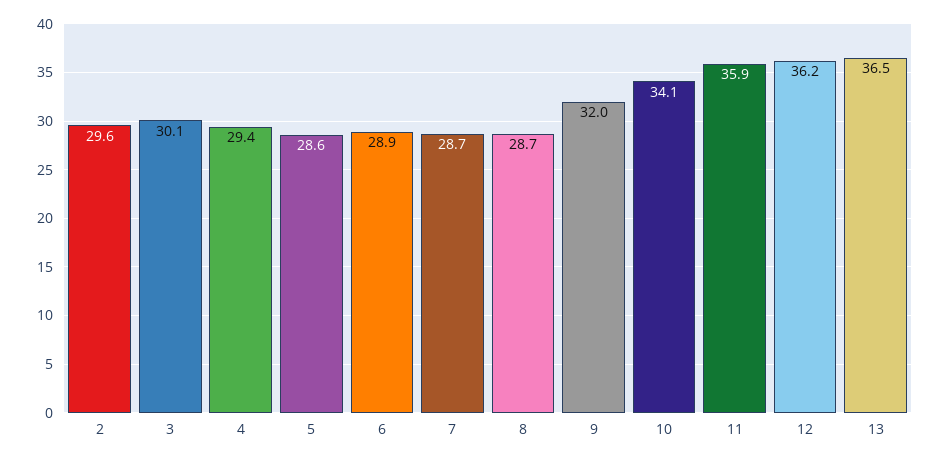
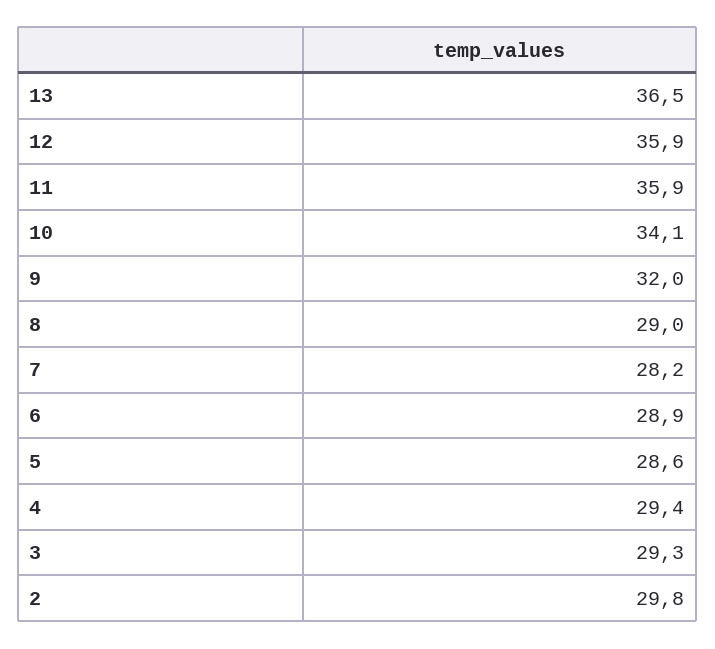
2: 29.6 -> 29.8
3: 30.1 -> 29.3
7: 28.7 -> 28.2
8: 28.7 -> 29
12: 36.2 -> 35.9

